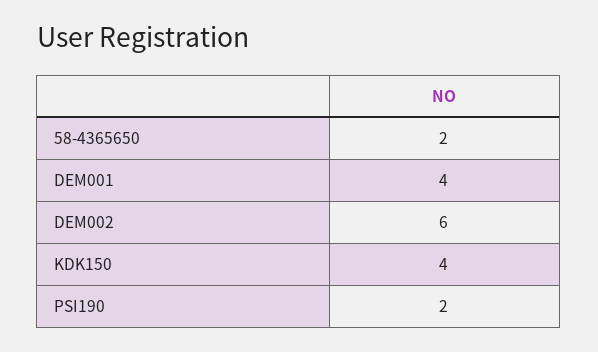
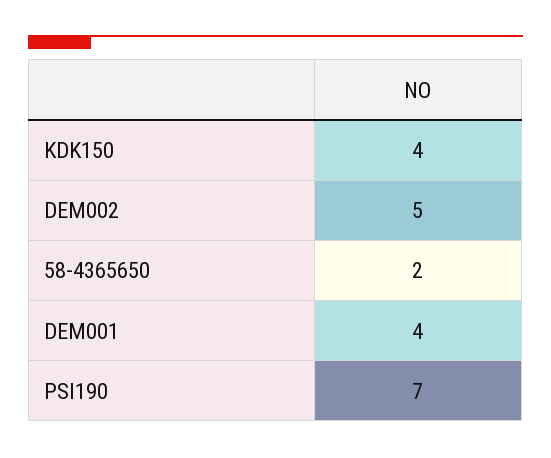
DEM002: 6 -> 5
PSI190: 2 -> 7

